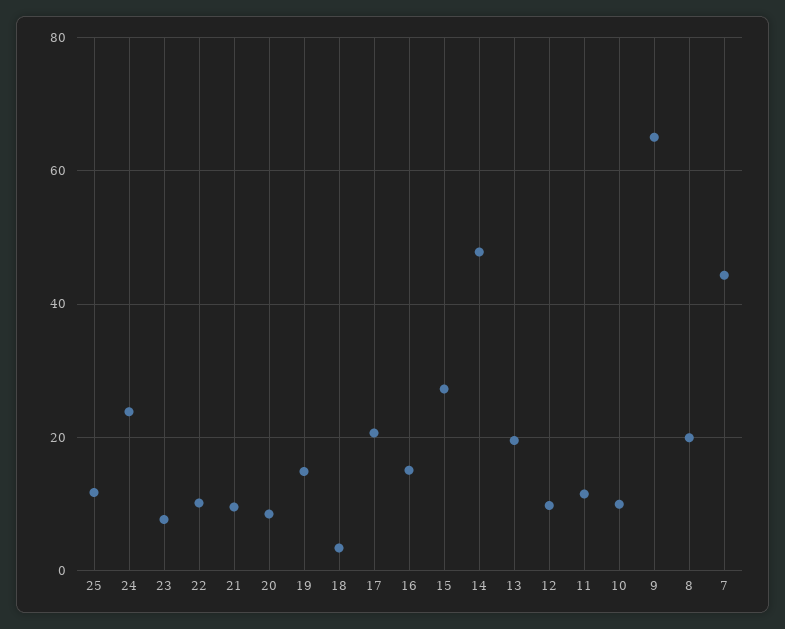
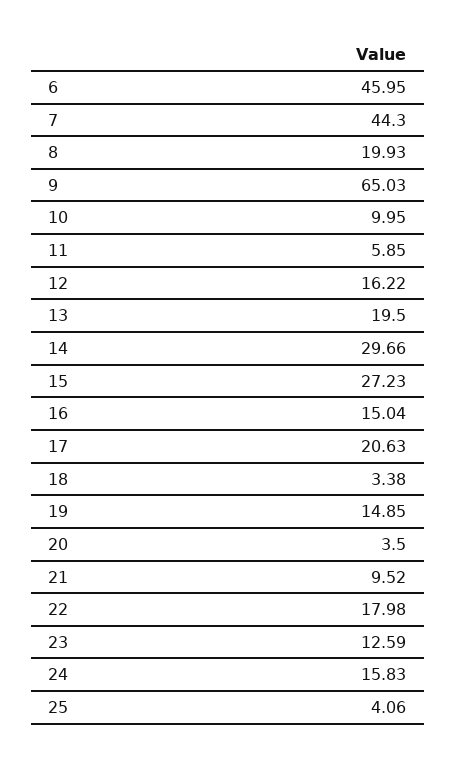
25: 12 -> 4.06
24: 24 -> 15.83
23: 8 -> 12.59
22: 10 -> 17.98
20: 8 -> 3.5
14: 48 -> 29.66
12: 10 -> 16.22
11: 12 -> 5.85
6: none -> 45.95

